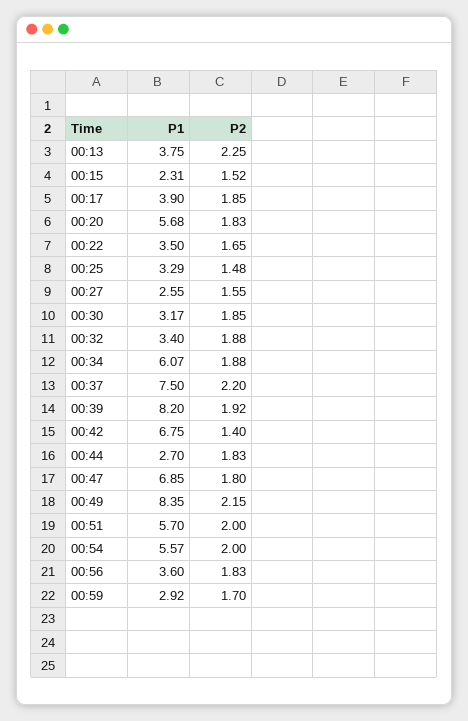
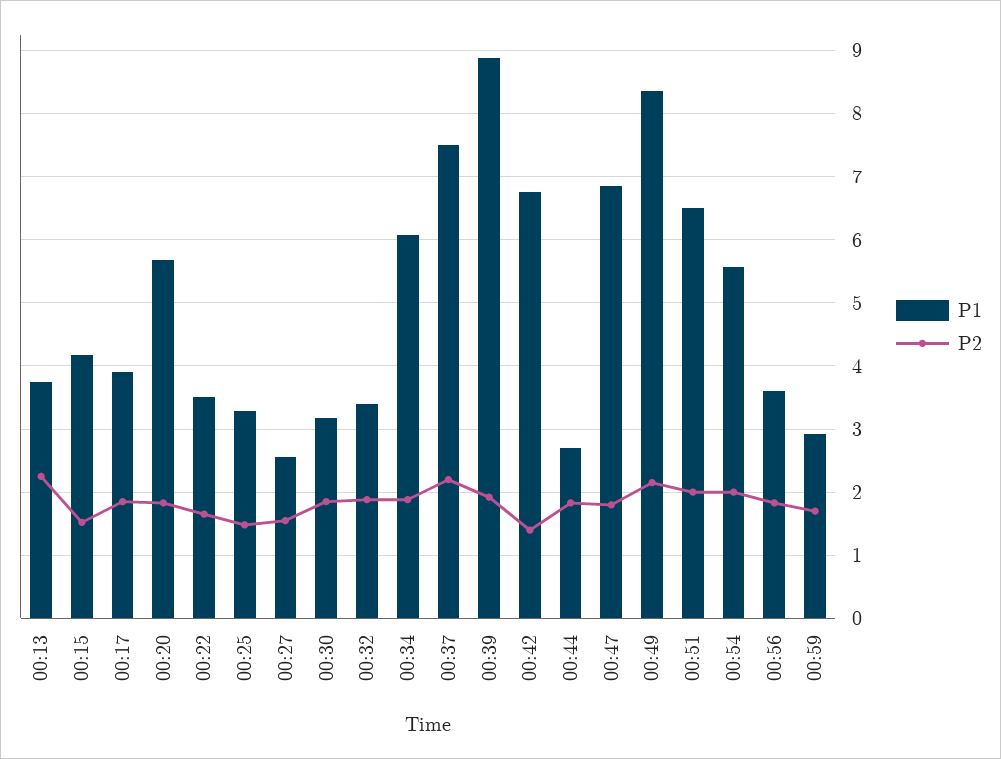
P1, 00:15: 2.31 -> 4.2
P1, 00:39: 8.2 -> 8.9
P1, 00:51: 5.7 -> 6.5

